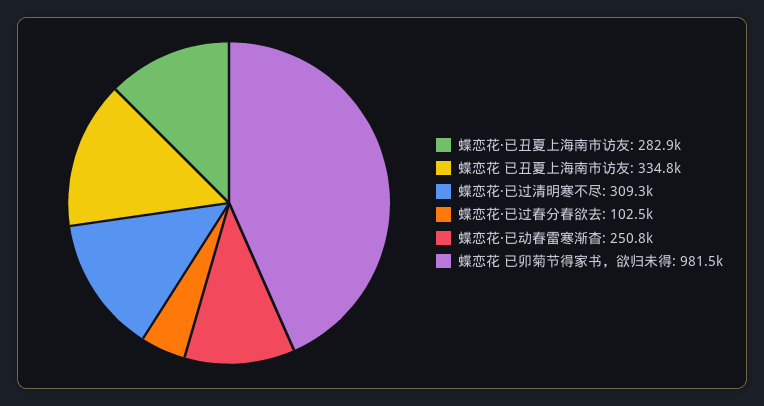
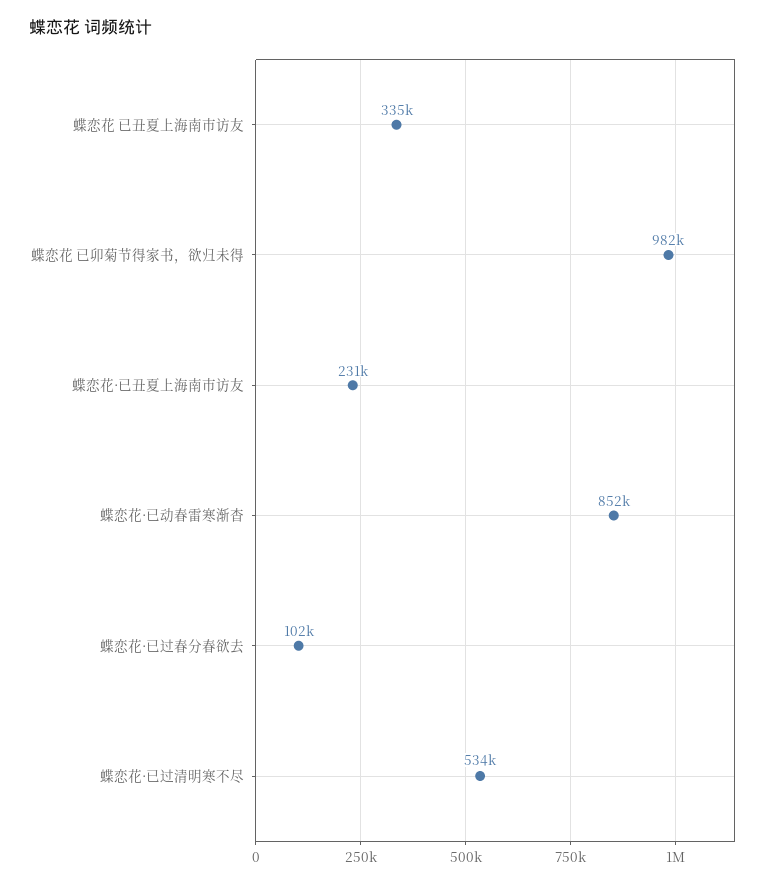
蝶恋花·已丑夏上海南市访友: 282900 -> 231000
蝶恋花·已过清明寒不尽: 309300 -> 534000
蝶恋花·已动春雷寒渐杳: 250800 -> 852000

